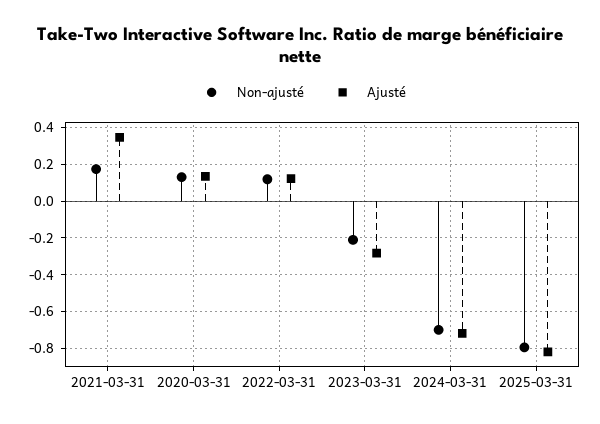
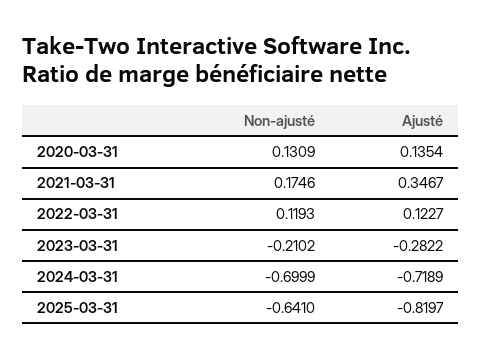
Non-ajusté, 2025-03-31: -0.8 -> -0.641

